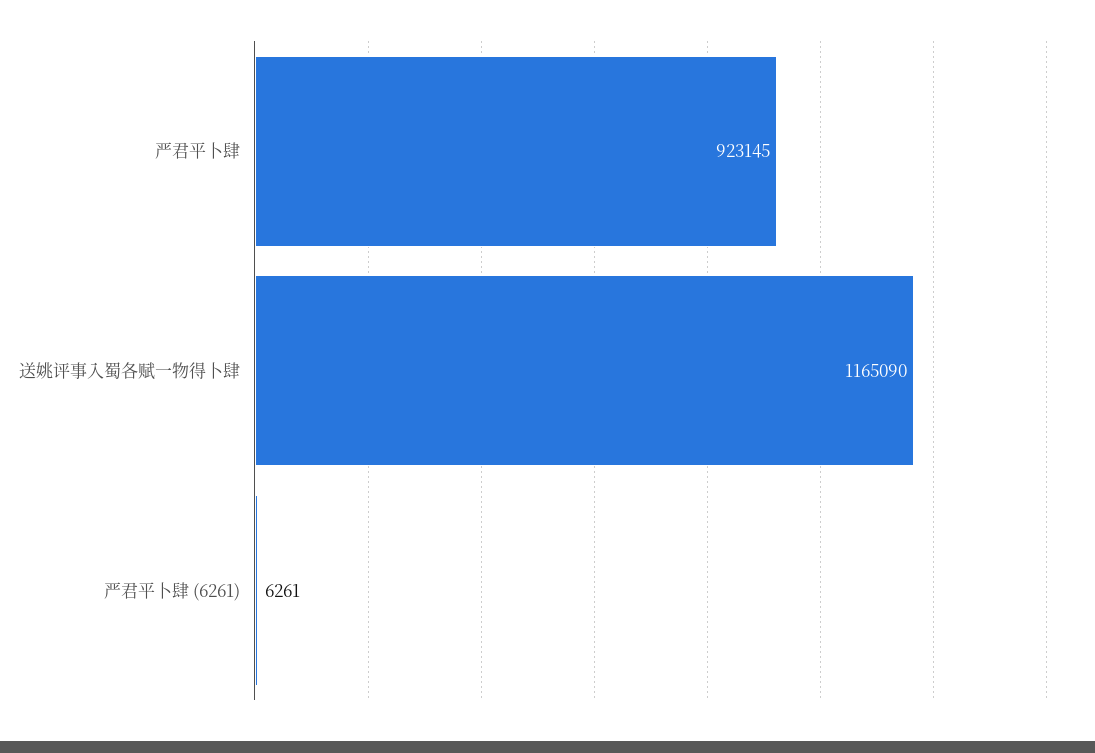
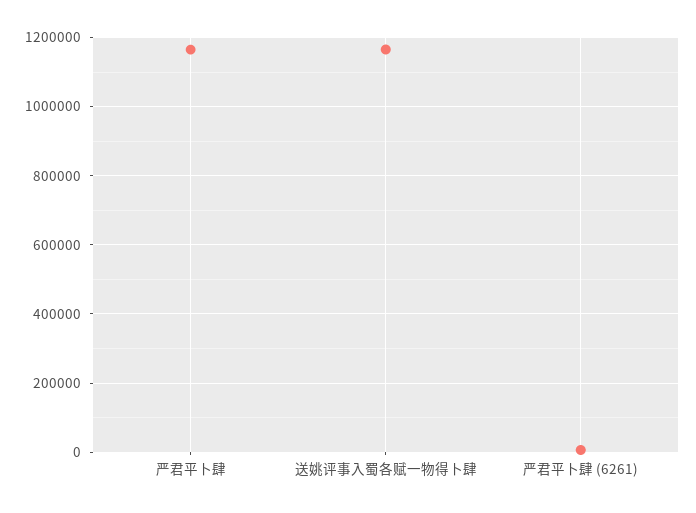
严君平卜肆: 923145 -> 1160000

